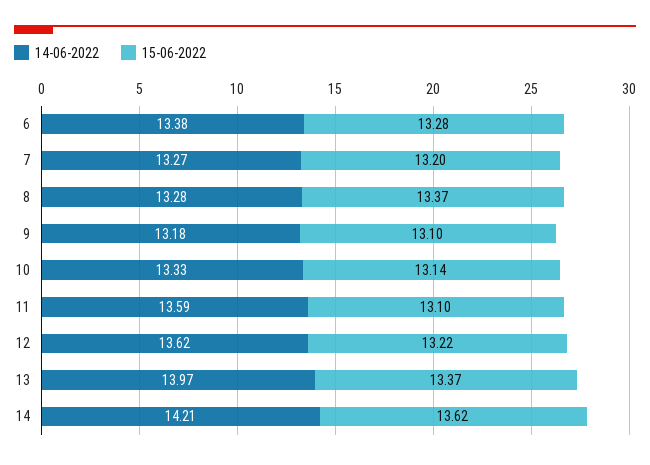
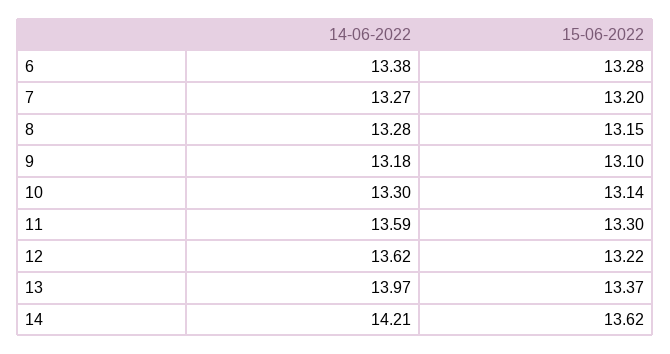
15-06-2022, 8: 13.37 -> 13.15
14-06-2022, 10: 13.33 -> 13.3
15-06-2022, 11: 13.1 -> 13.3

